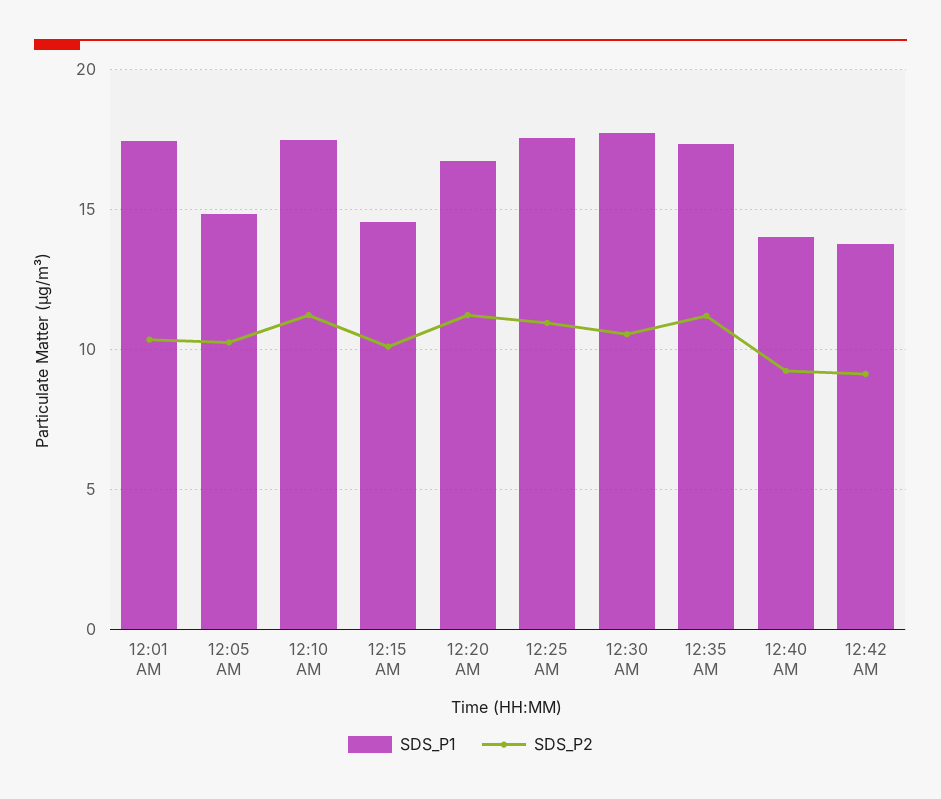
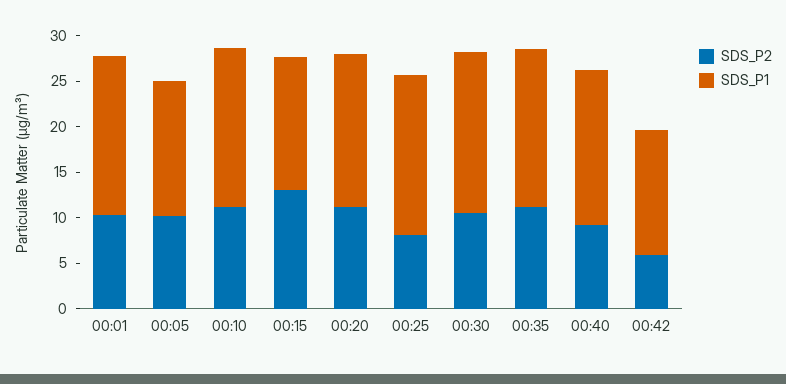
SDS_P2, 12:15 AM: 10 -> 13
SDS_P2, 12:25 AM: 11 -> 8
SDS_P1, 12:40 AM: 14 -> 17
SDS_P2, 12:42 AM: 9 -> 6

